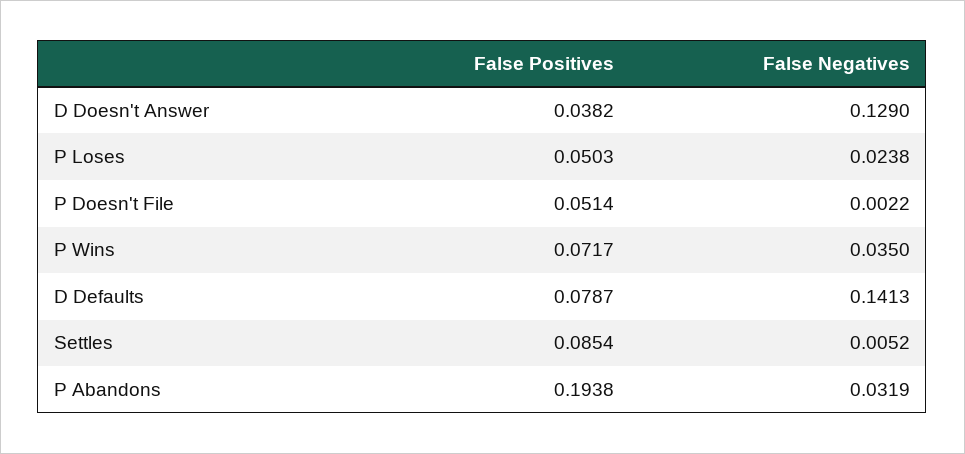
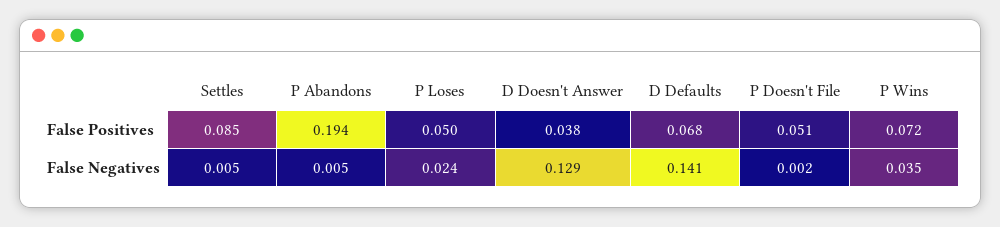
False Positives, D Defaults: 0.0787 -> 0.068
False Negatives, P Abandons: 0.0319 -> 0.005

